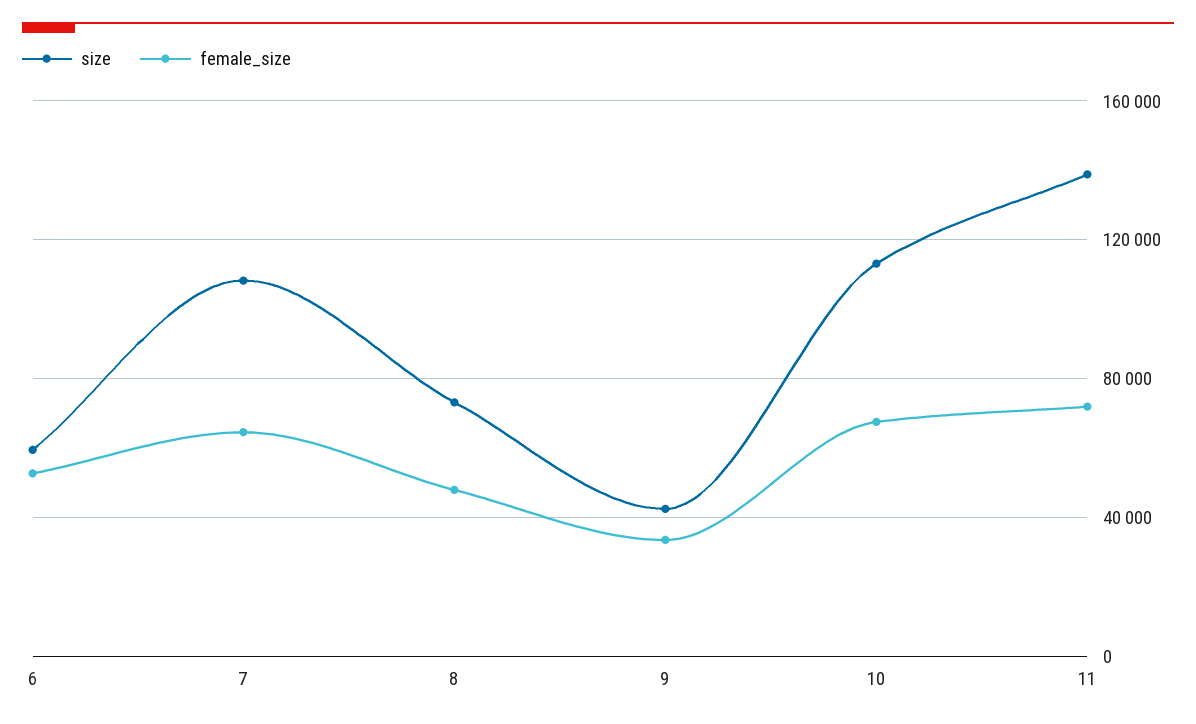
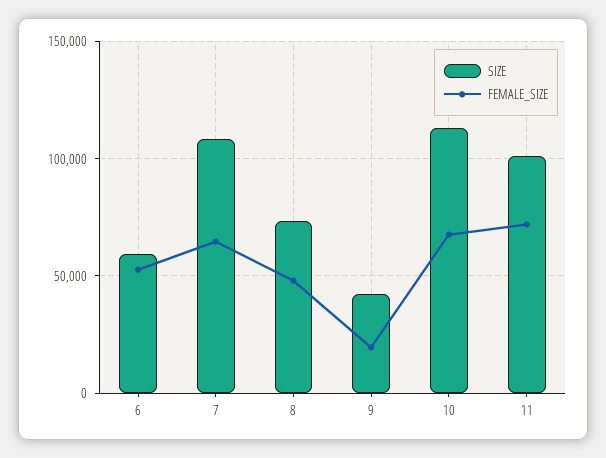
female_size, 9: 35000 -> 20000
size, 11: 140000 -> 100000

